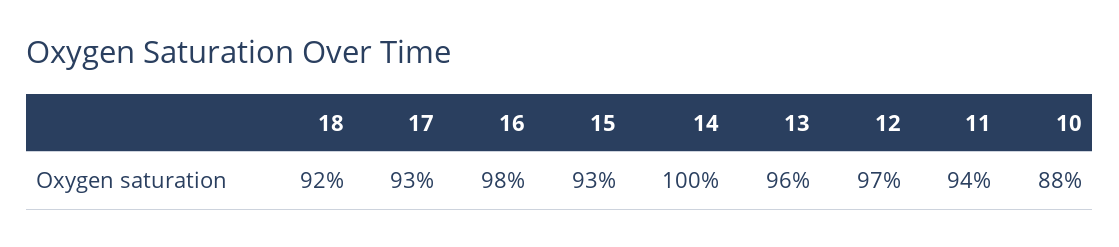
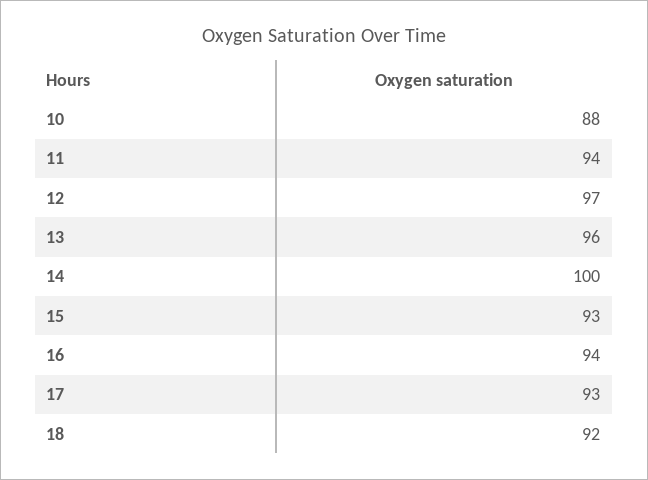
16: 98 -> 94

